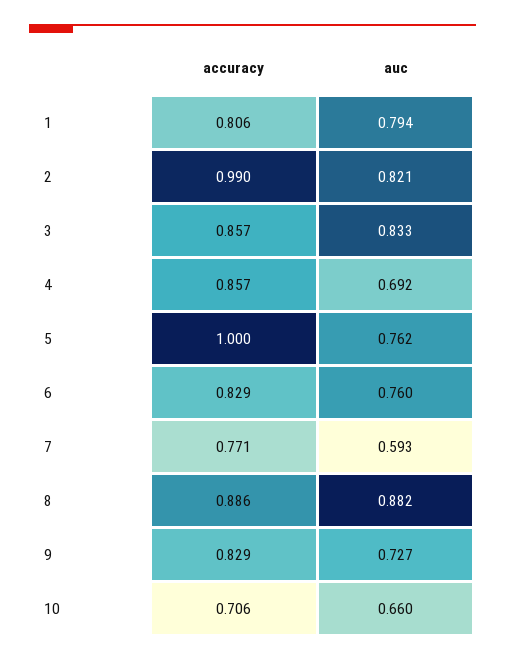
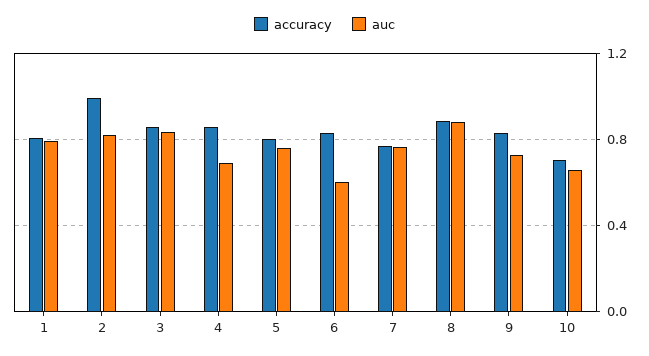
accuracy, 5: 1 -> 0.8
auc, 6: 0.76 -> 0.6
auc, 7: 0.593 -> 0.75

